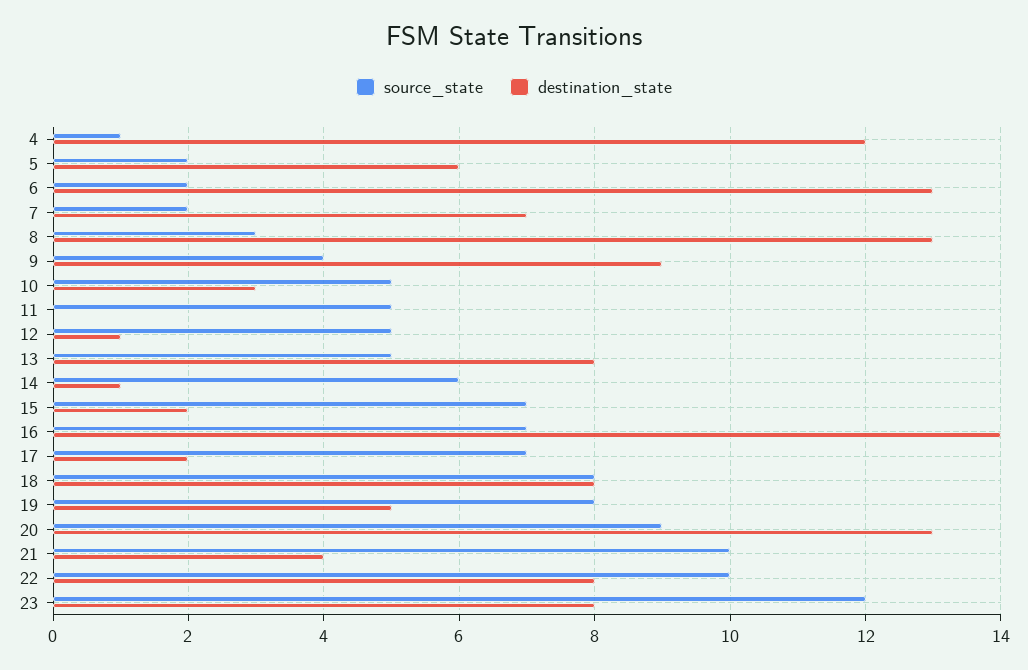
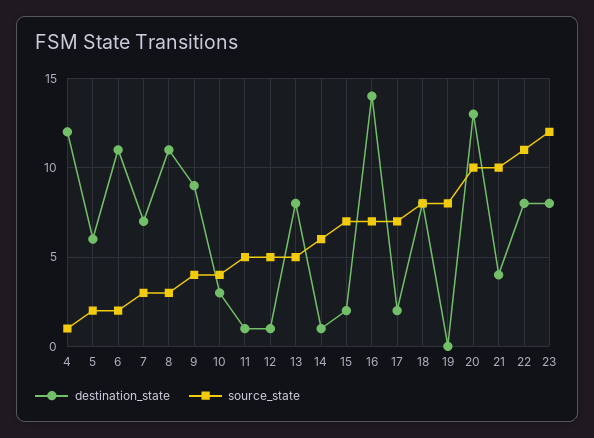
destination_state, 6: 13 -> 11
source_state, 7: 2 -> 3
destination_state, 8: 13 -> 11
source_state, 10: 5 -> 4
destination_state, 11: 0 -> 1
destination_state, 19: 5 -> 0
source_state, 20: 9 -> 10
source_state, 22: 10 -> 11

